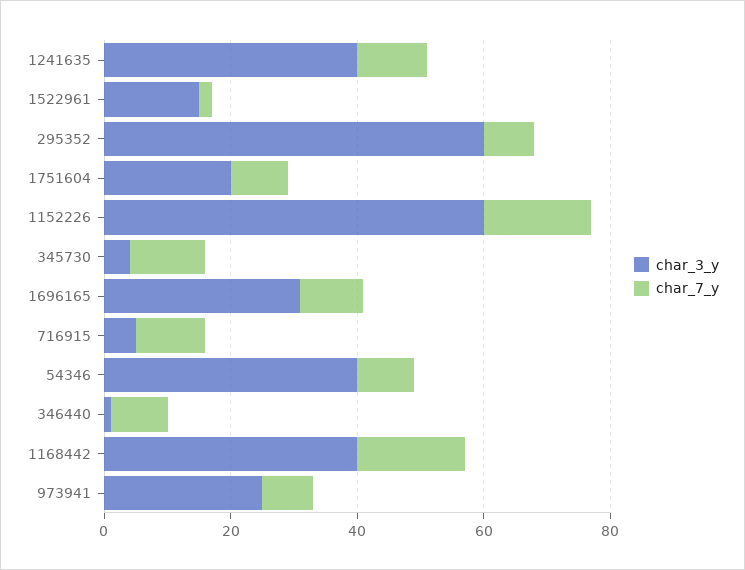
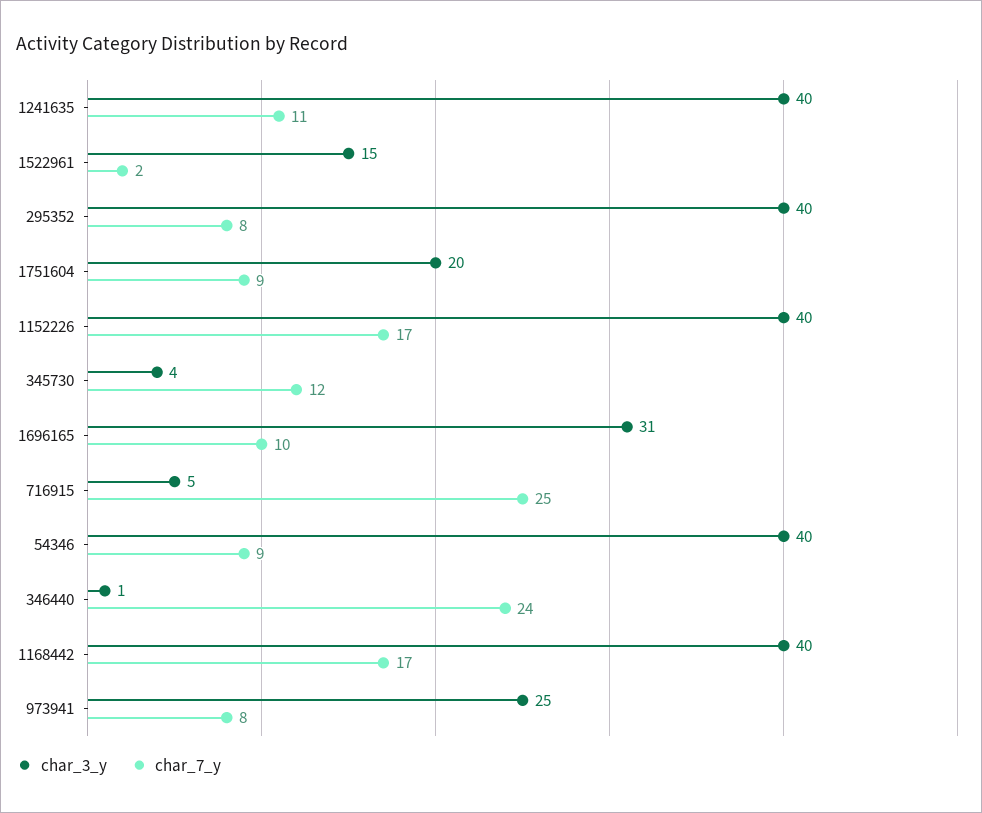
char_3_y, 295352: 60 -> 40
char_3_y, 1152226: 60 -> 40
char_7_y, 716915: 10 -> 25
char_7_y, 346440: 10 -> 24

